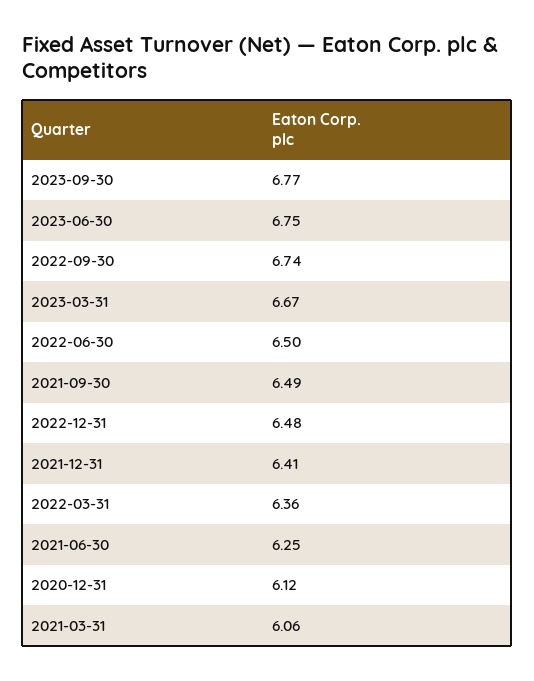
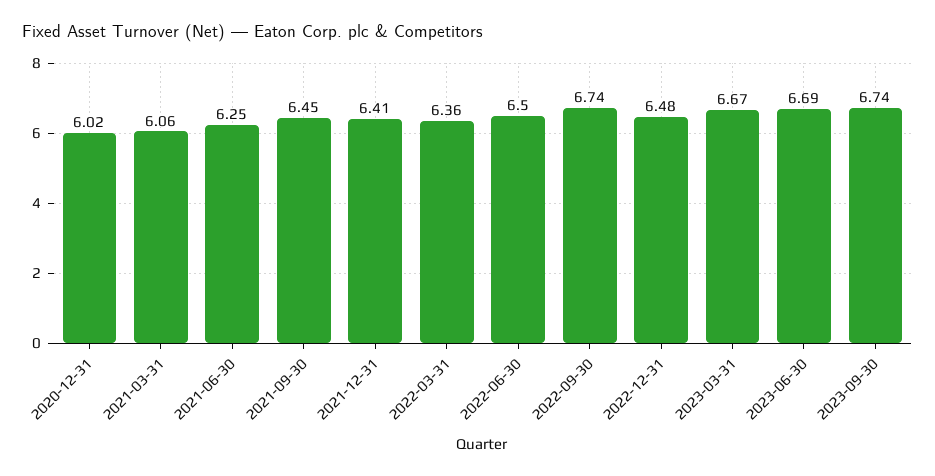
2023-09-30: 6.77 -> 6.74
2023-06-30: 6.75 -> 6.69
2021-09-30: 6.49 -> 6.45
2020-12-31: 6.12 -> 6.02

